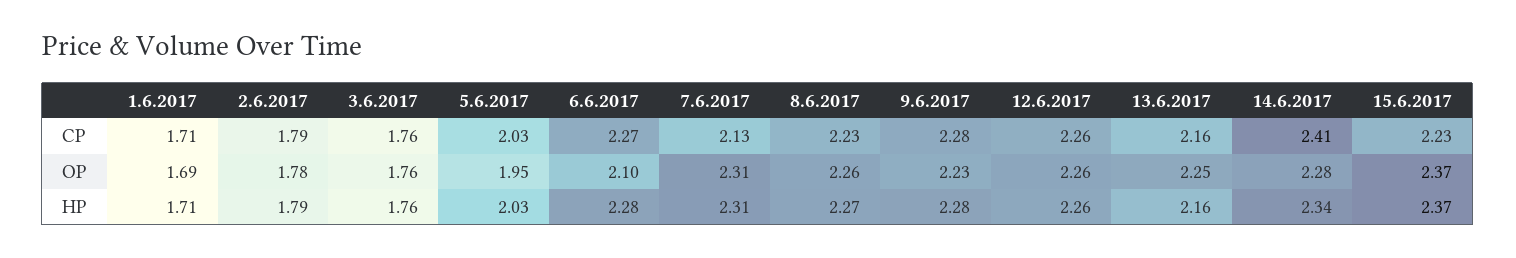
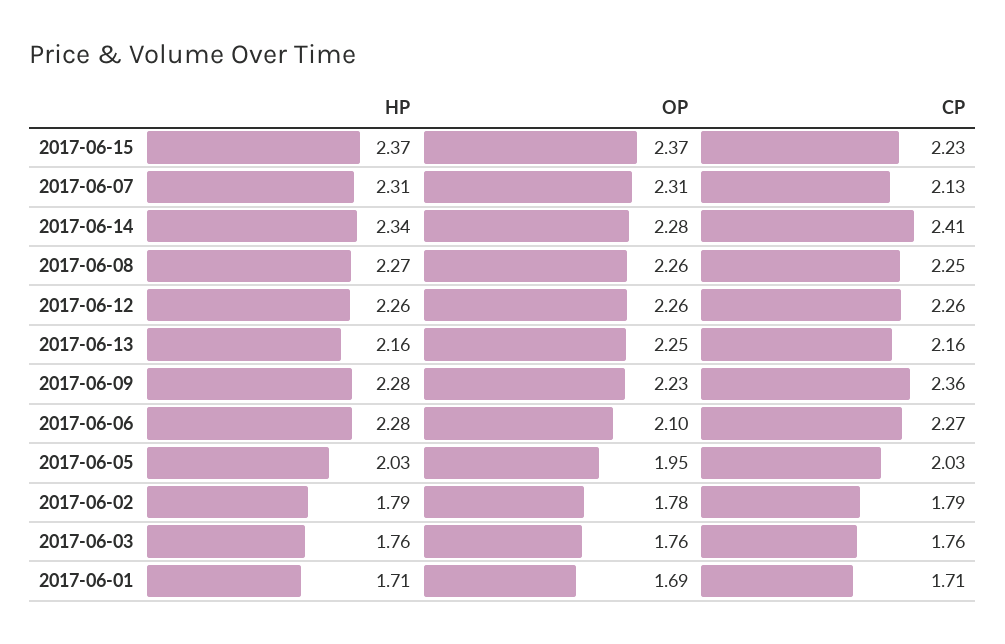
8.6.2017, CP: 2.23 -> 2.25
9.6.2017, CP: 2.28 -> 2.36

